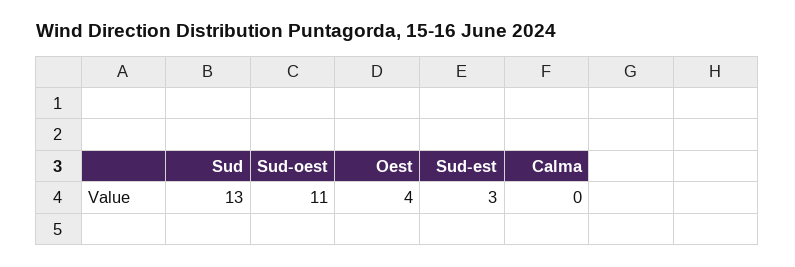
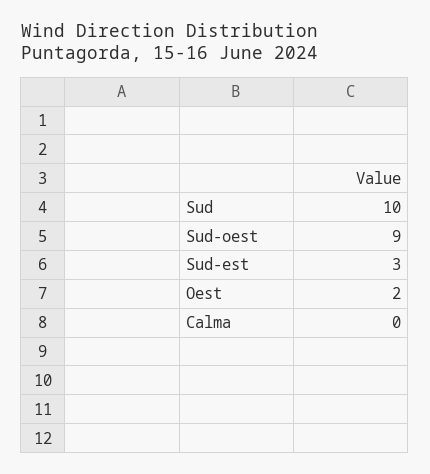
Sud: 13 -> 10
Sud-oest: 11 -> 9
Oest: 4 -> 2

